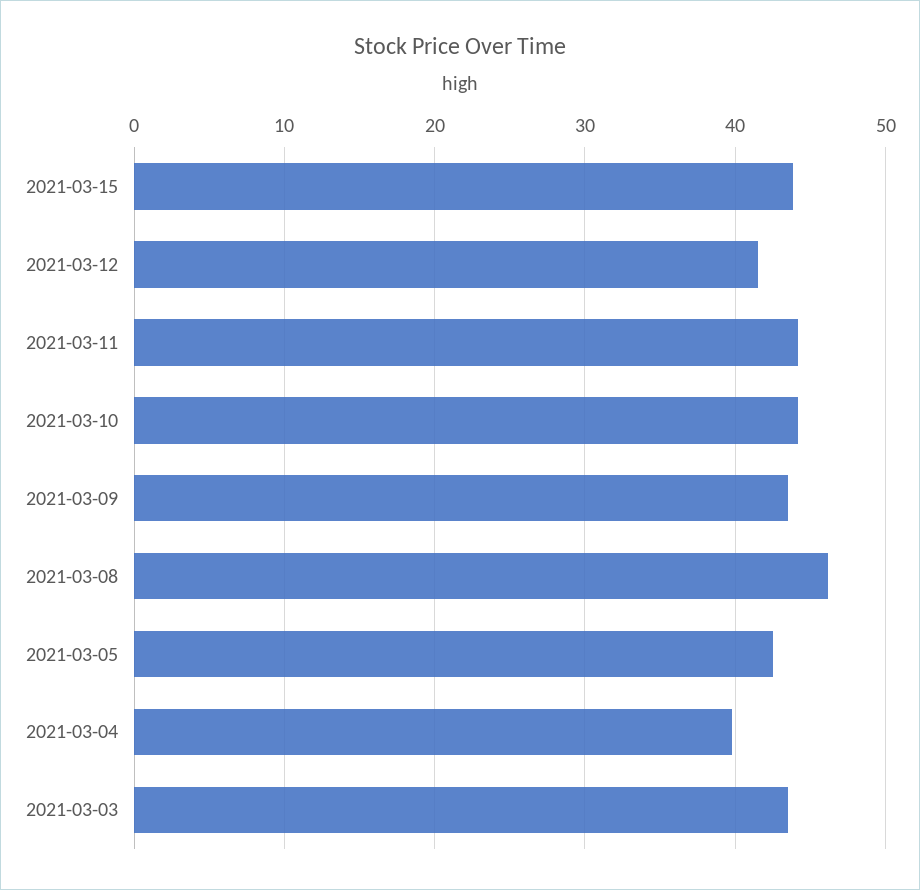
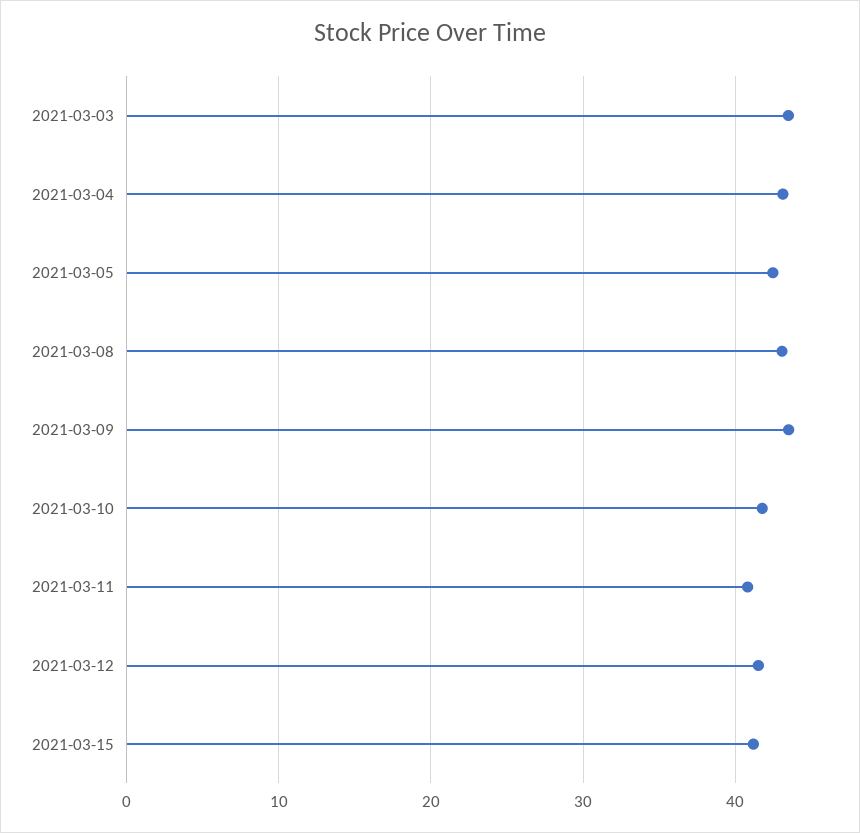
2021-03-15: 44 -> 41
2021-03-11: 44 -> 41
2021-03-10: 44 -> 42
2021-03-08: 46 -> 43
2021-03-04: 40 -> 43

